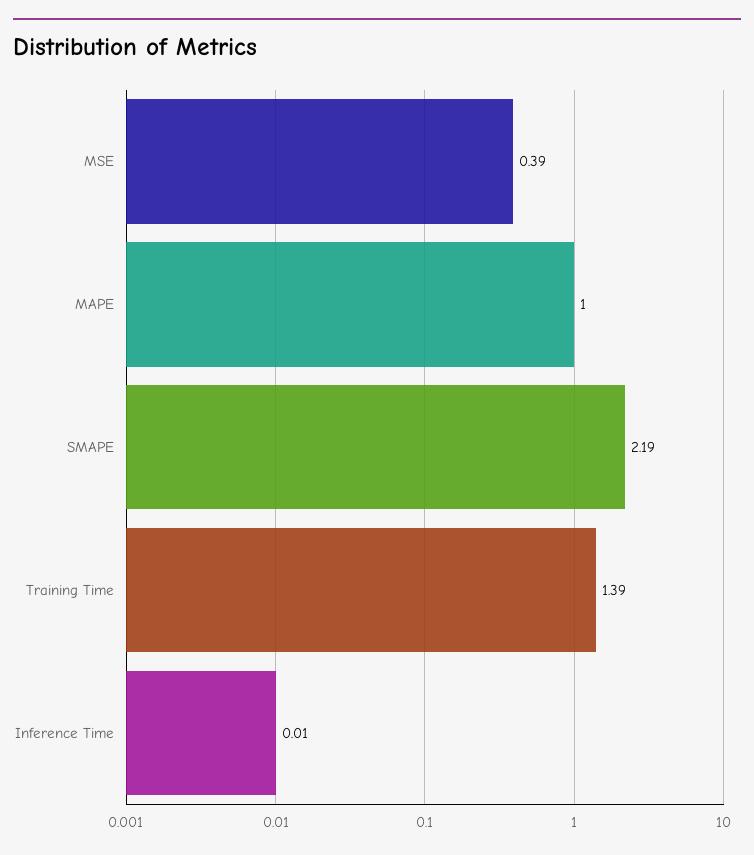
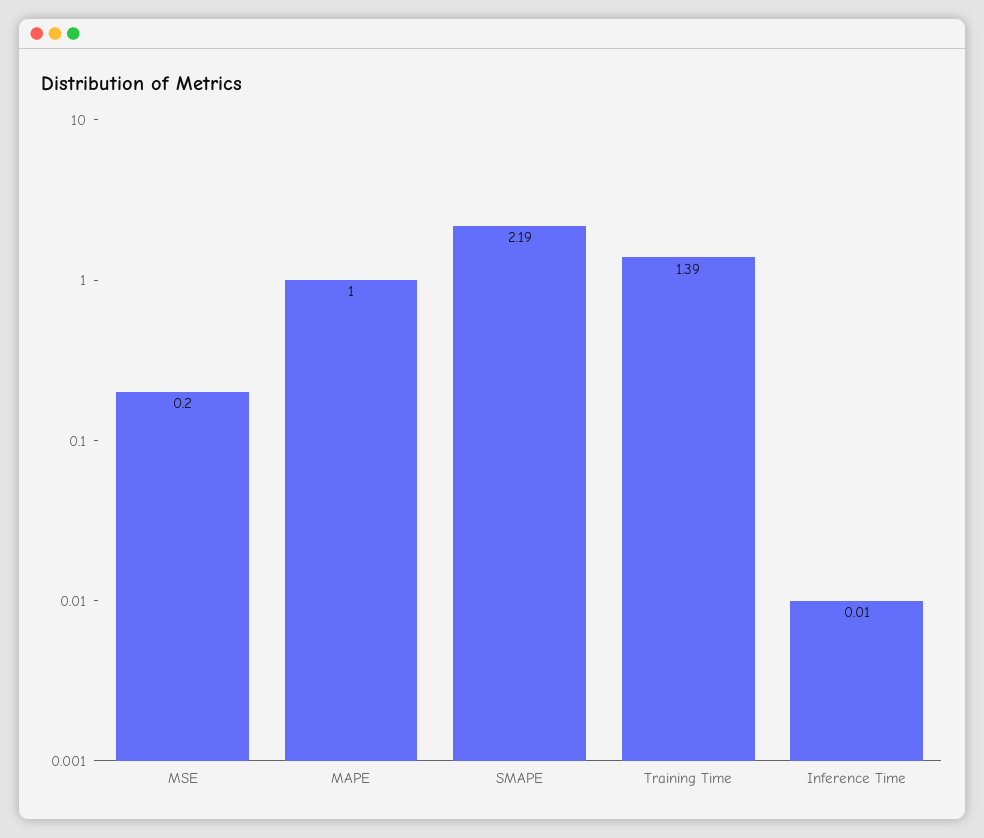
MSE: 0.39 -> 0.2

